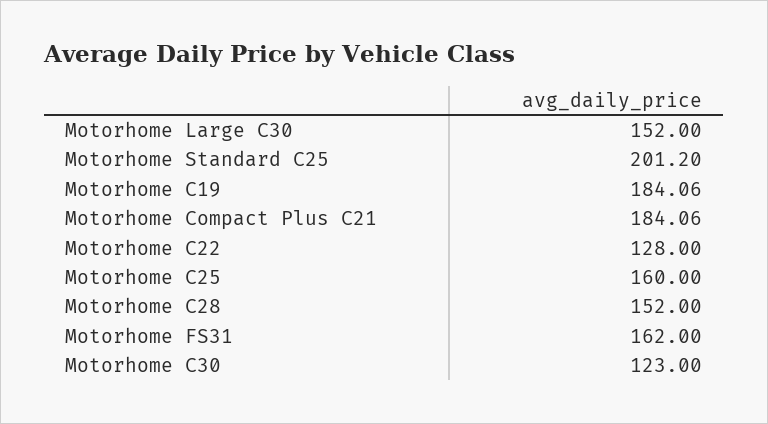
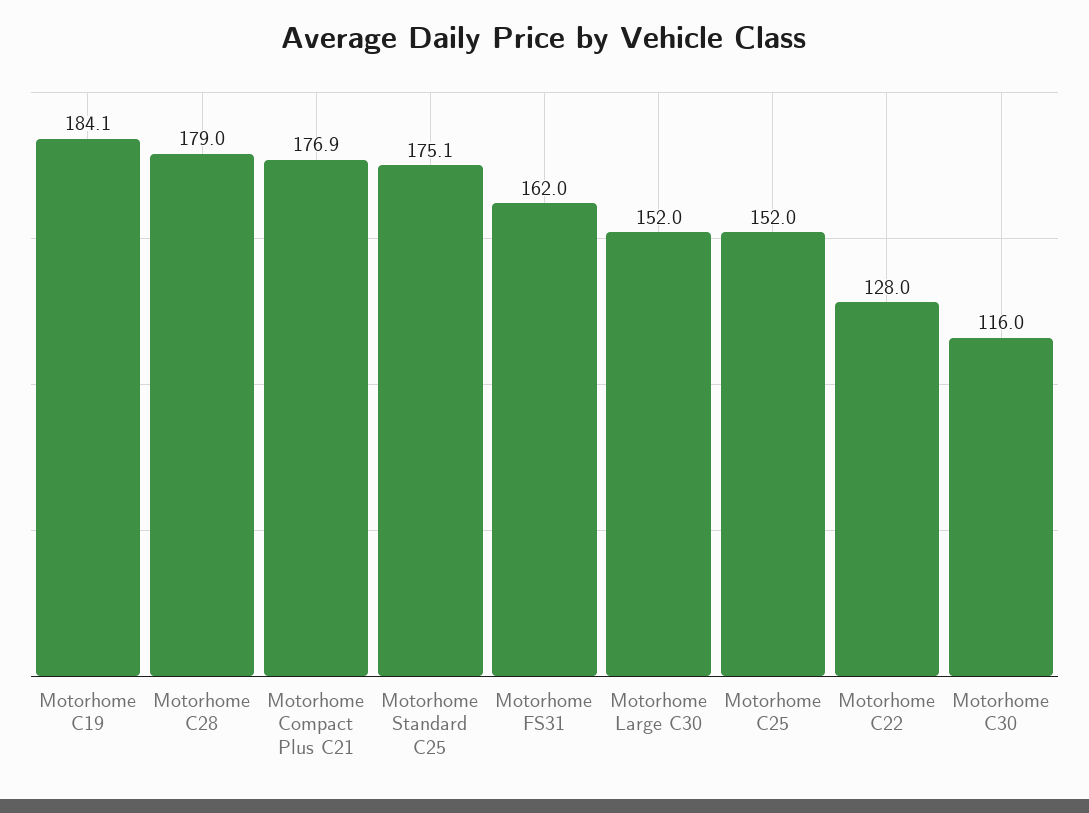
Motorhome Standard C25: 201.2 -> 175.1
Motorhome Compact Plus C21: 184.06 -> 176.9
Motorhome C25: 160 -> 152
Motorhome C28: 152 -> 179
Motorhome C30: 123 -> 116

